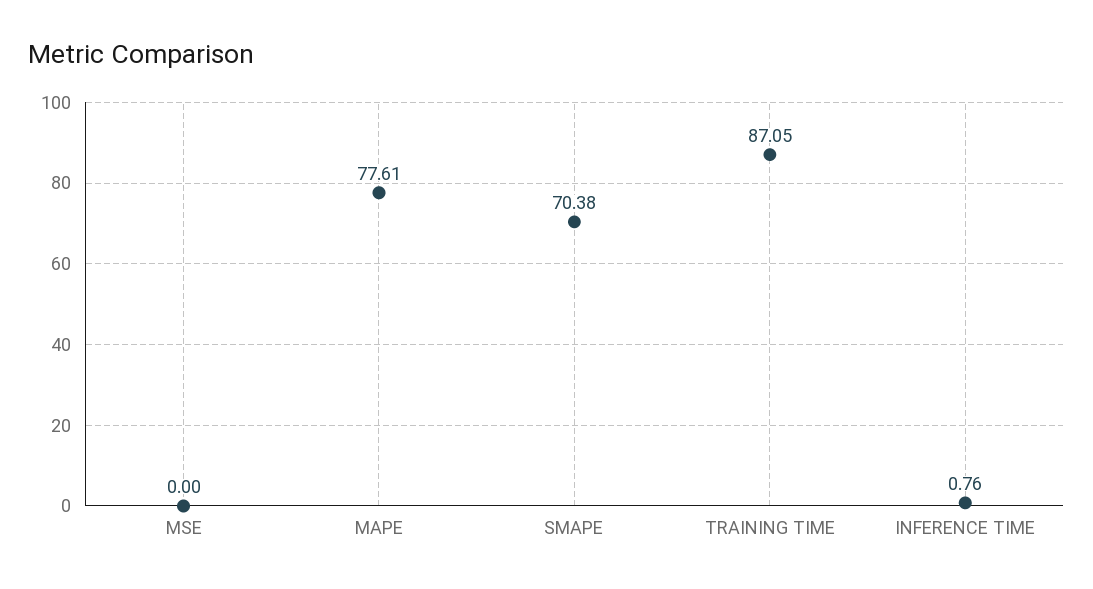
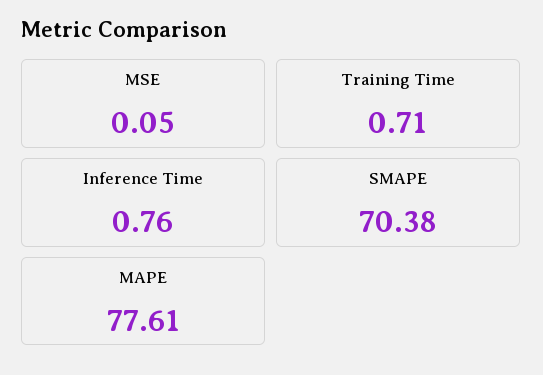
MSE: 0 -> 0.05
TRAINING TIME: 87.05 -> 0.71

